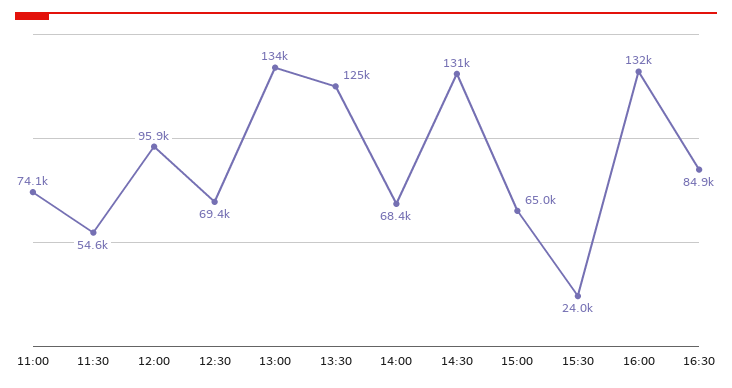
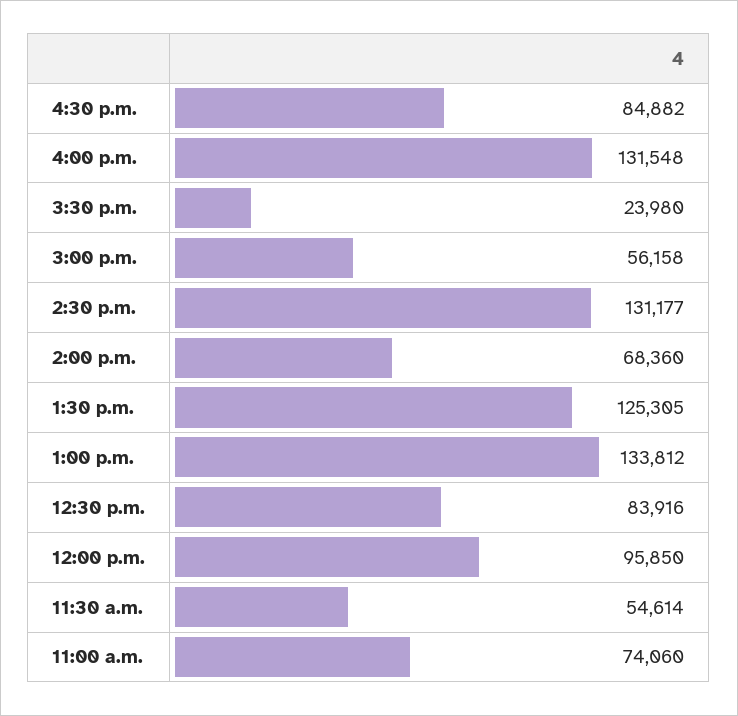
12:30: 69400 -> 83916
15:00: 65000 -> 56158

